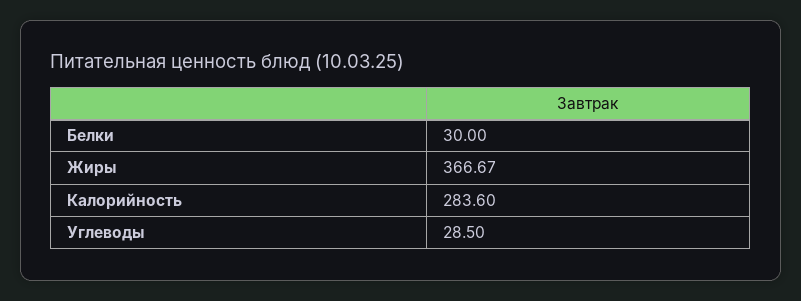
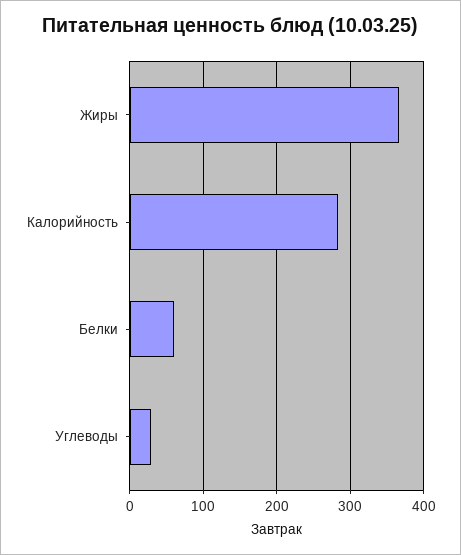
Белки: 30 -> 60

